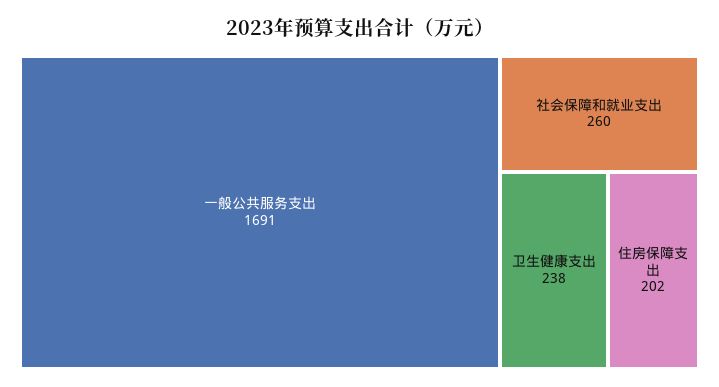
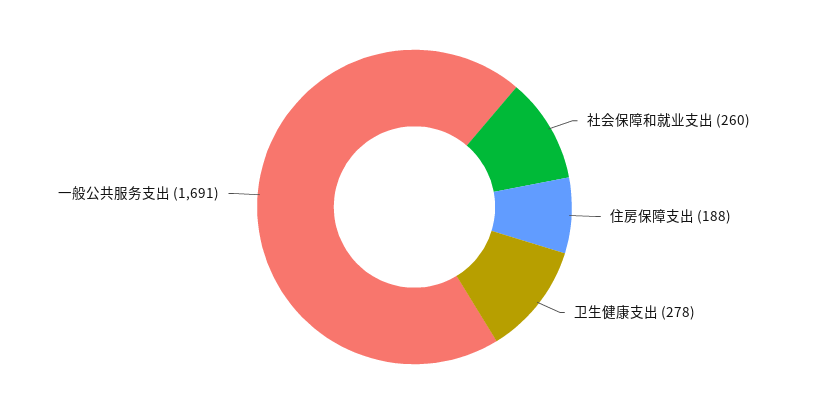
卫生健康支出: 238 -> 278
住房保障支出: 202 -> 188

